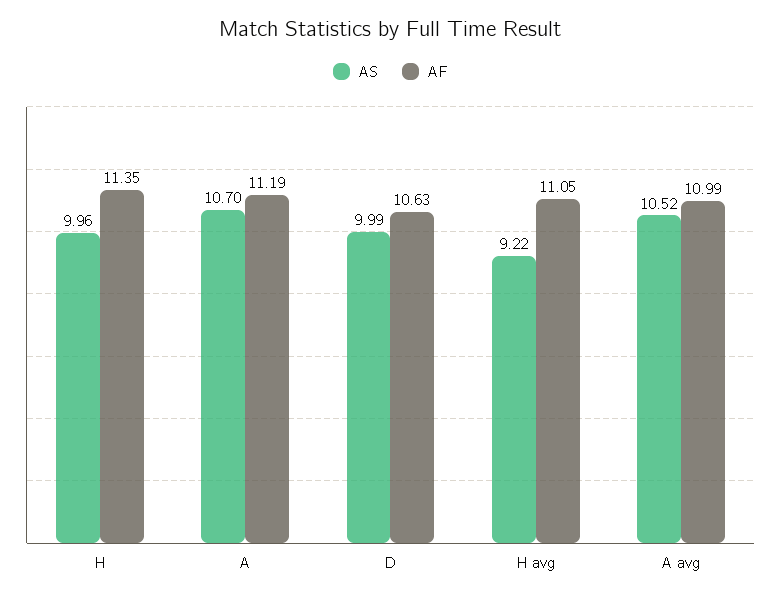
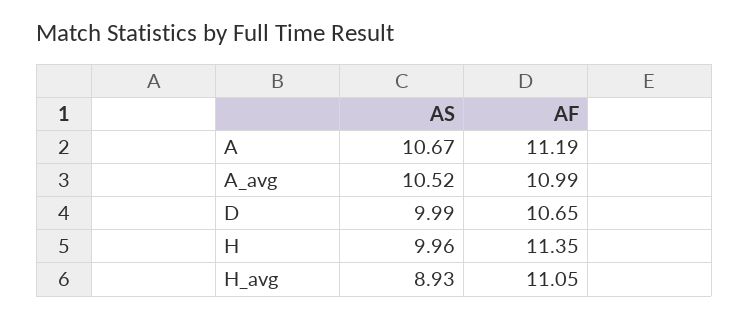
AS, A: 10.7 -> 10.67
AF, D: 10.63 -> 10.65
AS, H avg: 9.22 -> 8.93

